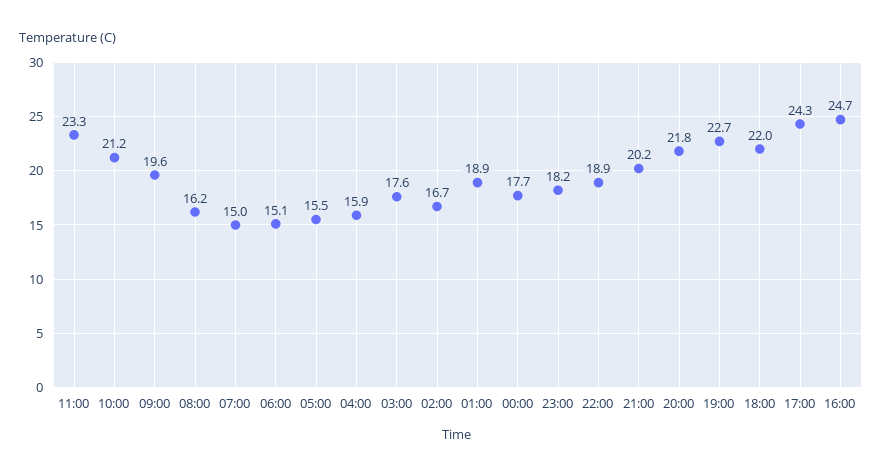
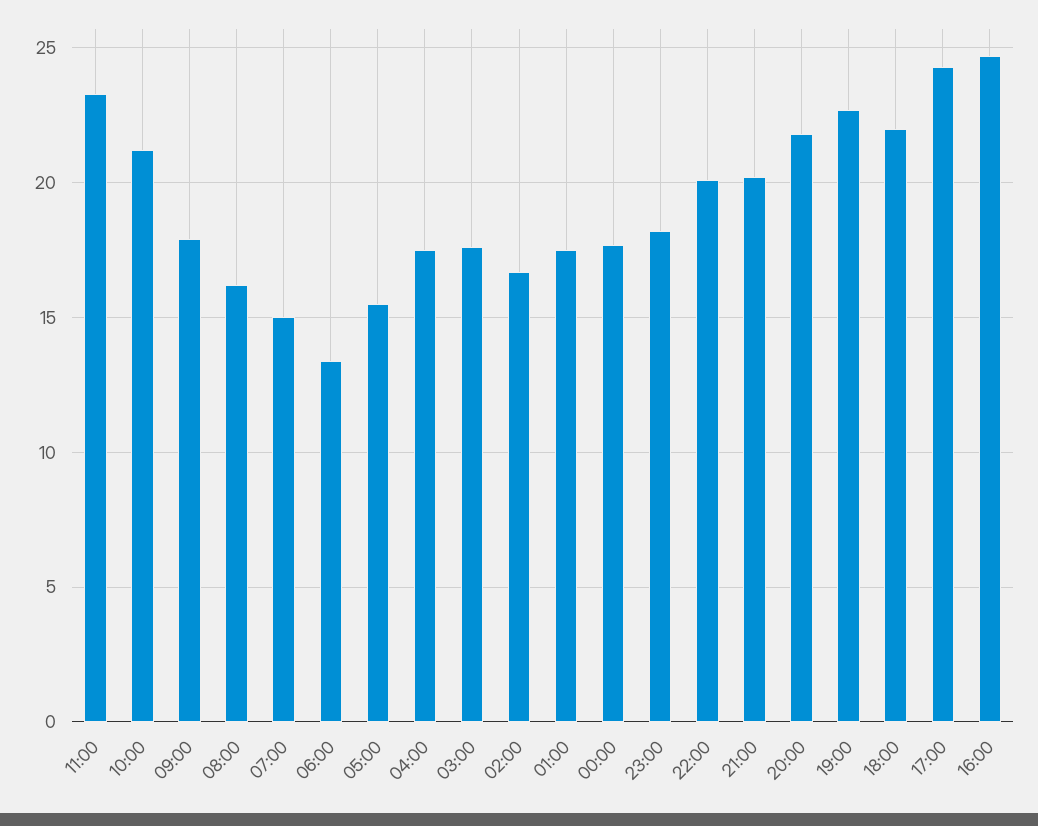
09:00: 19.6 -> 18
06:00: 15.1 -> 13.5
04:00: 15.9 -> 17.5
01:00: 18.9 -> 17.5
22:00: 18.9 -> 20

